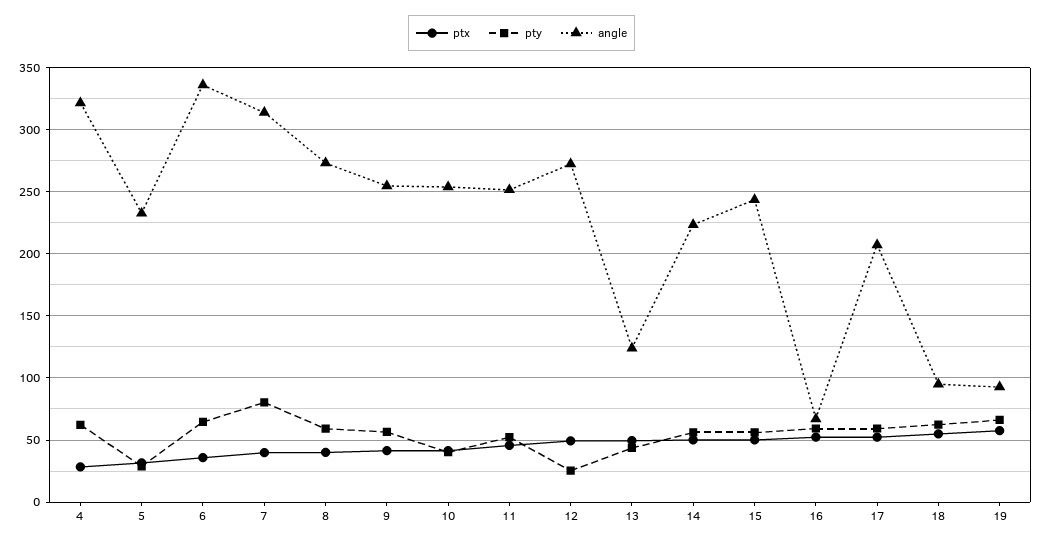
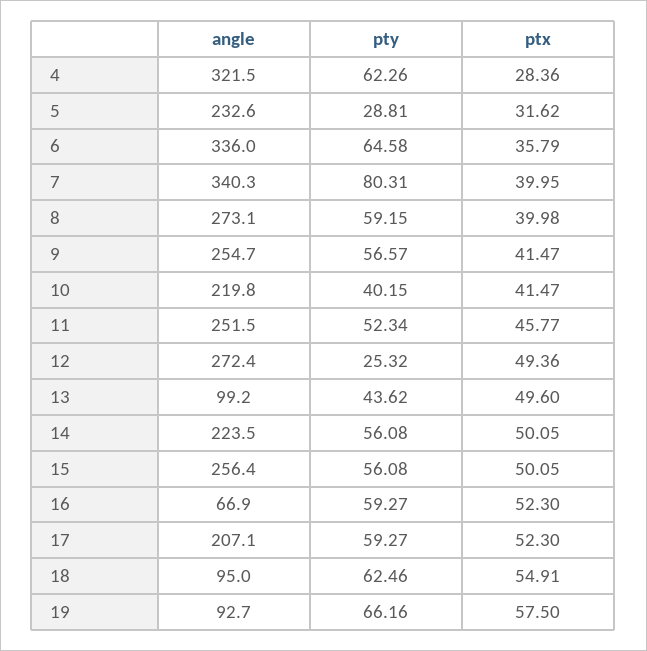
angle, 7: 315 -> 340.3
angle, 10: 255 -> 219.8
angle, 13: 125 -> 99.2
angle, 15: 245 -> 256.4

